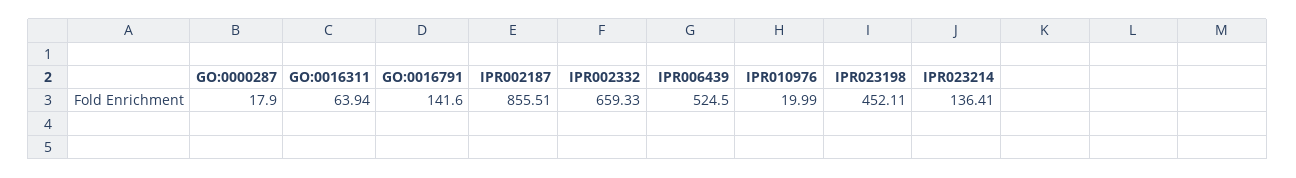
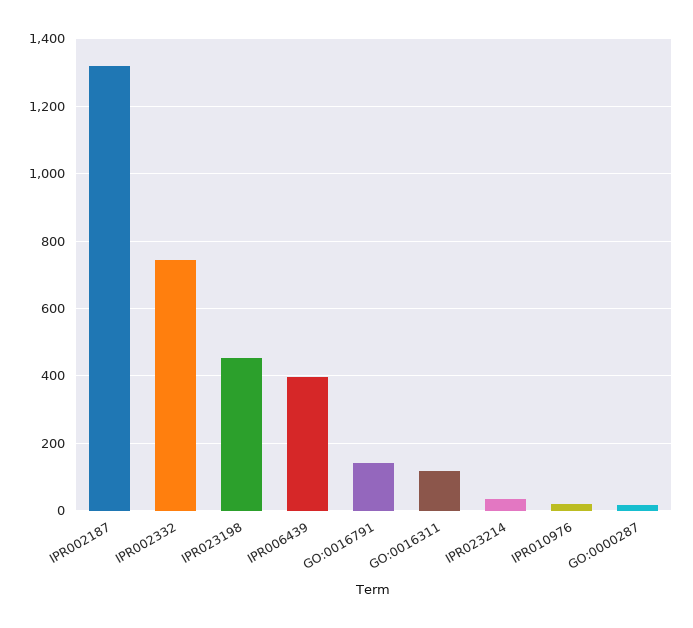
GO:0016311: 63.94 -> 120
IPR002187: 855.51 -> 1320
IPR002332: 659.33 -> 740
IPR006439: 524.5 -> 400
IPR023214: 136.41 -> 40

